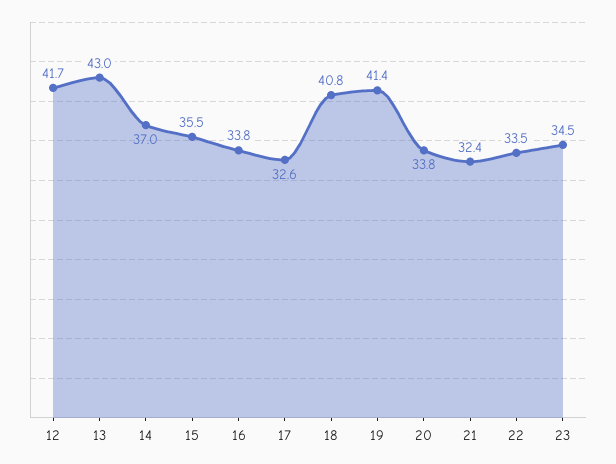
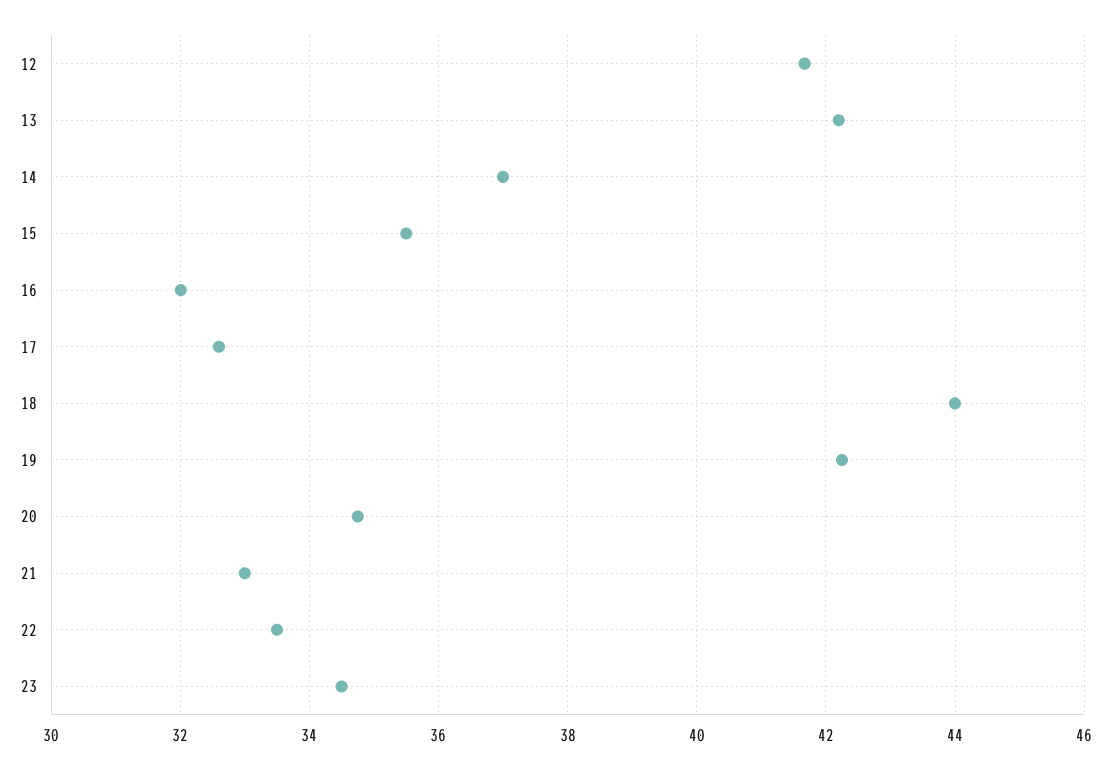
13: 43 -> 42.2
16: 33.8 -> 32
18: 40.8 -> 44
19: 41.4 -> 42.2
20: 33.8 -> 34.8
21: 32.4 -> 33

